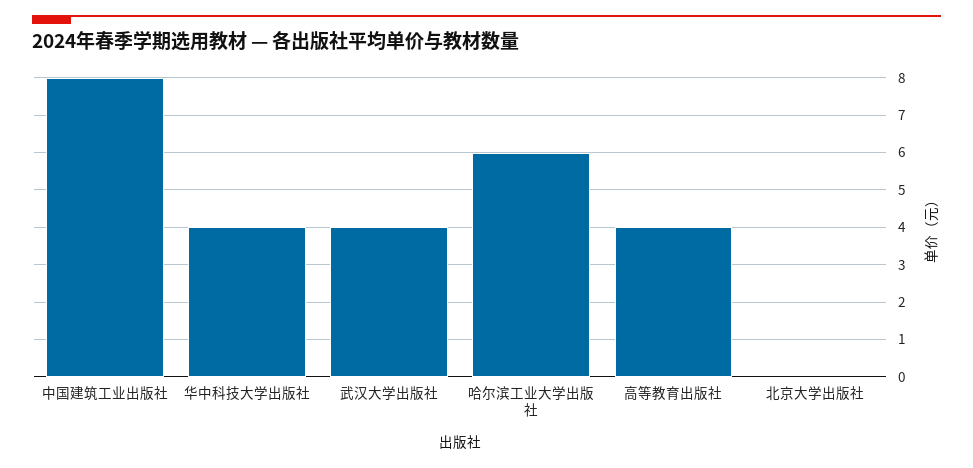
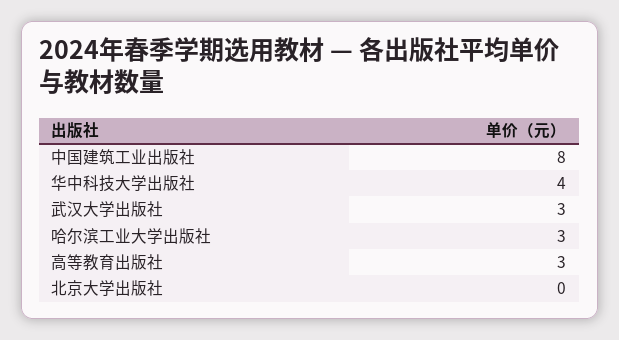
武汉大学出版社: 4 -> 3
哈尔滨工业大学出版社: 6 -> 3
高等教育出版社: 4 -> 3

